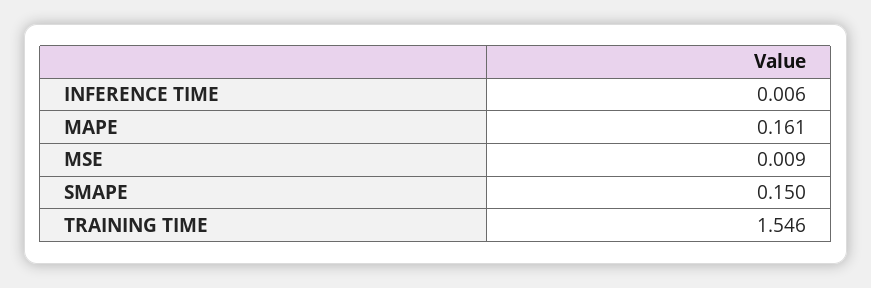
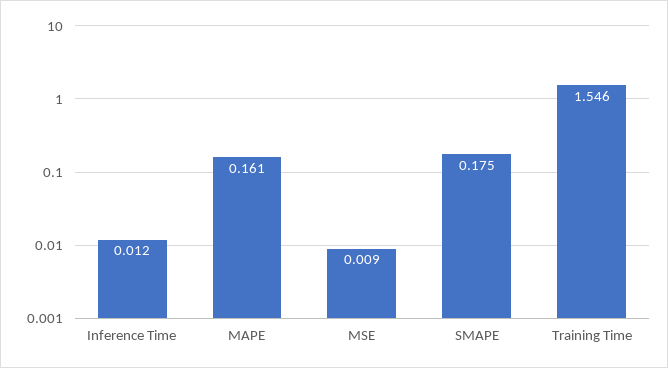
INFERENCE TIME: 0.006 -> 0.012
SMAPE: 0.15 -> 0.175

